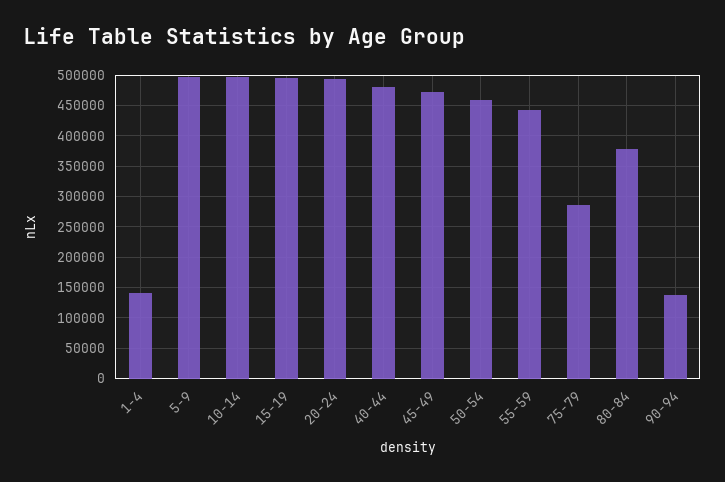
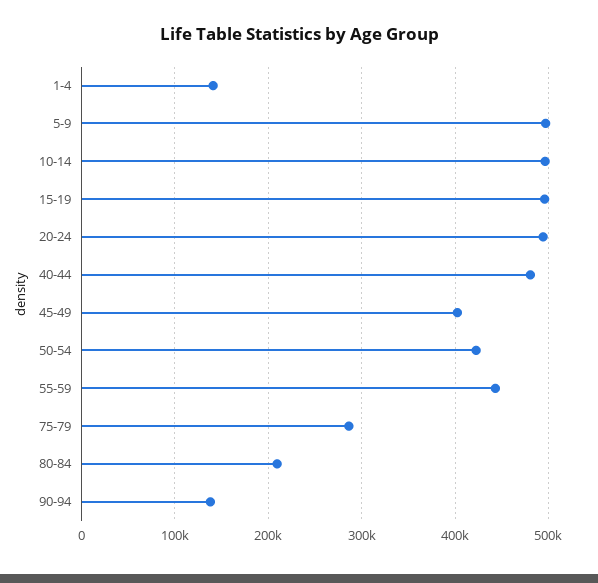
45-49: 470000 -> 400000
50-54: 460000 -> 420000
80-84: 380000 -> 210000

